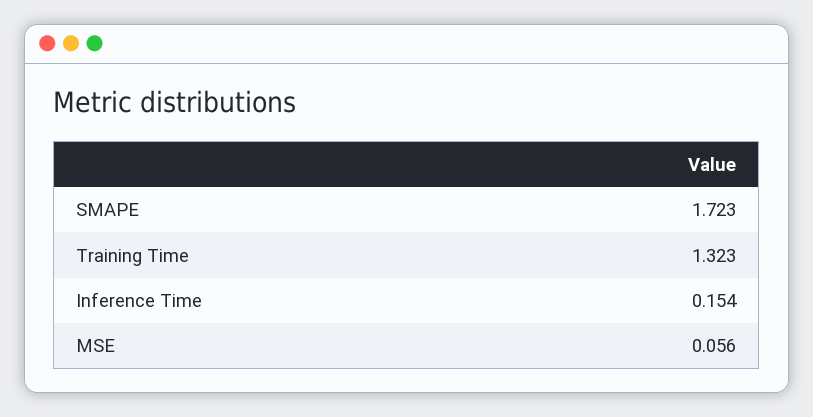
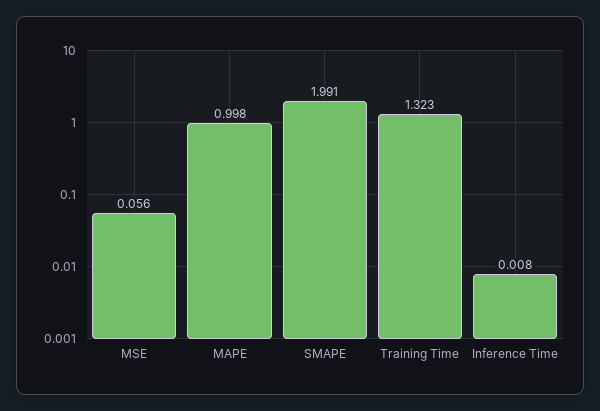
SMAPE: 1.723 -> 1.991
Inference Time: 0.154 -> 0.008
MAPE: none -> 0.998

